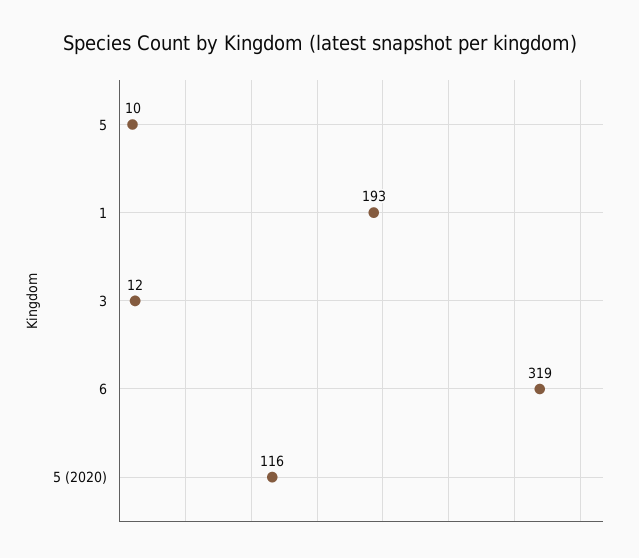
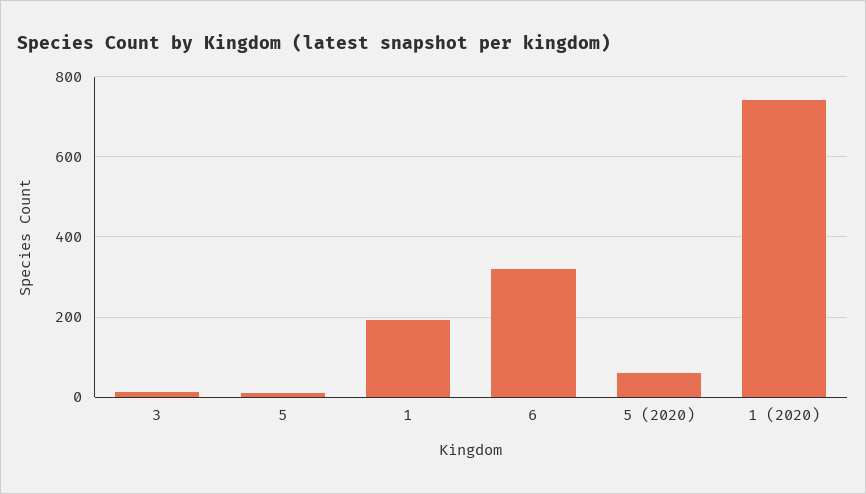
5 (2020): 116 -> 60
1 (2020): none -> 740

